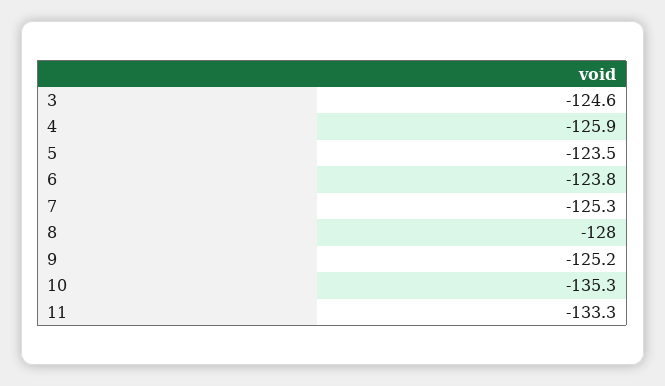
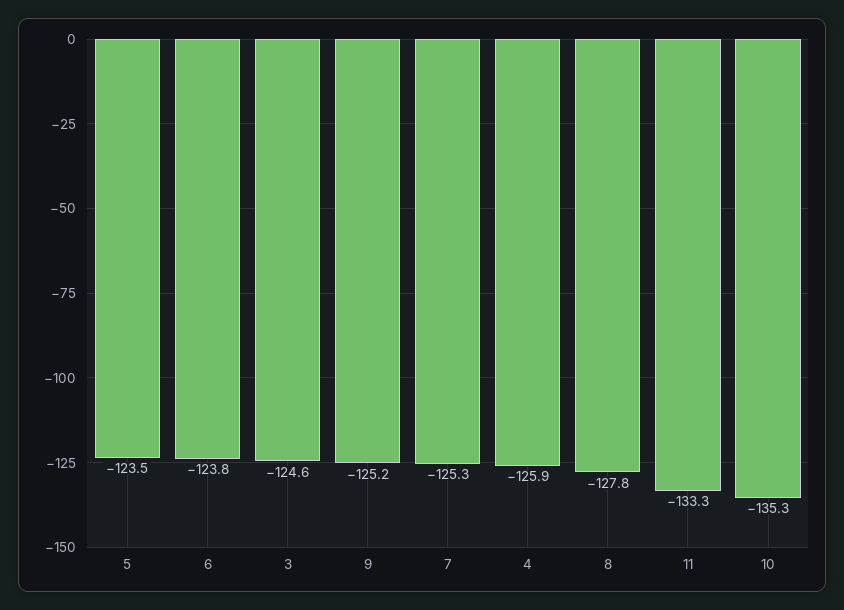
8: -128 -> -127.8

